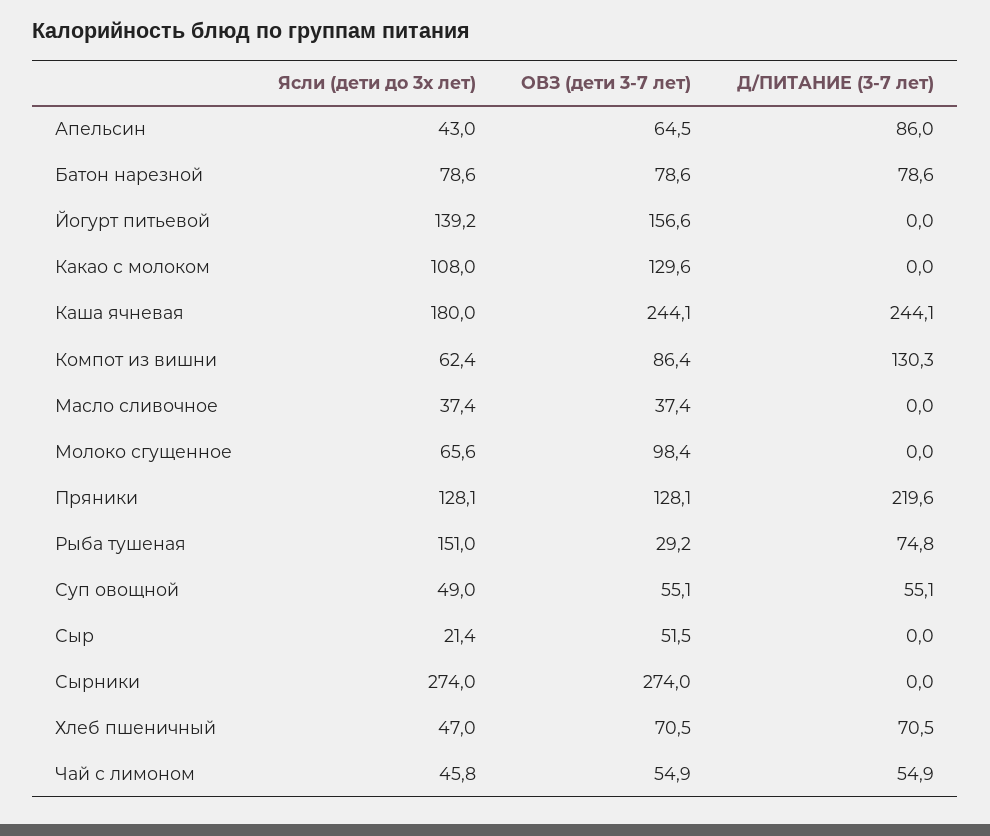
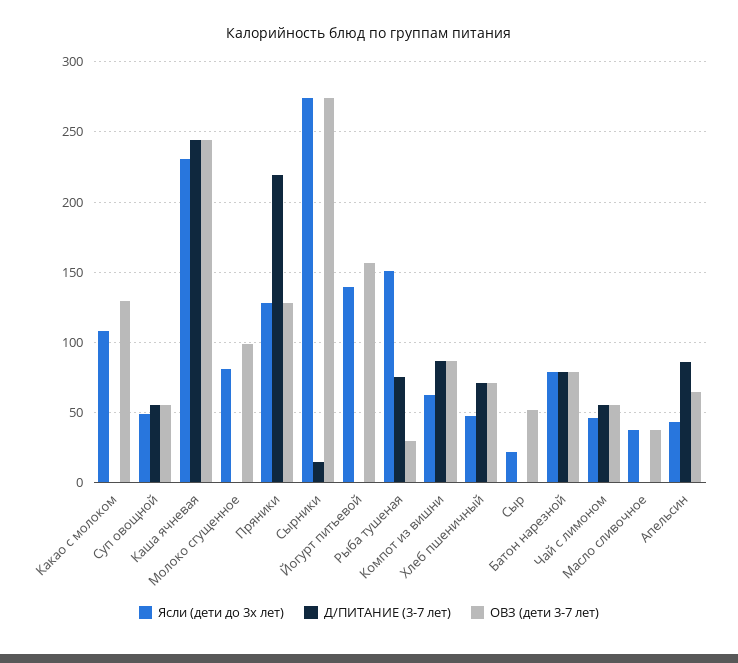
Ясли (дети до 3х лет), Каша ячневая: 180 -> 230
Д/ПИТАНИЕ (3-7 лет), Компот из вишни: 130.3 -> 85
Ясли (дети до 3х лет), Молоко сгущенное: 65.6 -> 80
Д/ПИТАНИЕ (3-7 лет), Сырники: 0 -> 15

